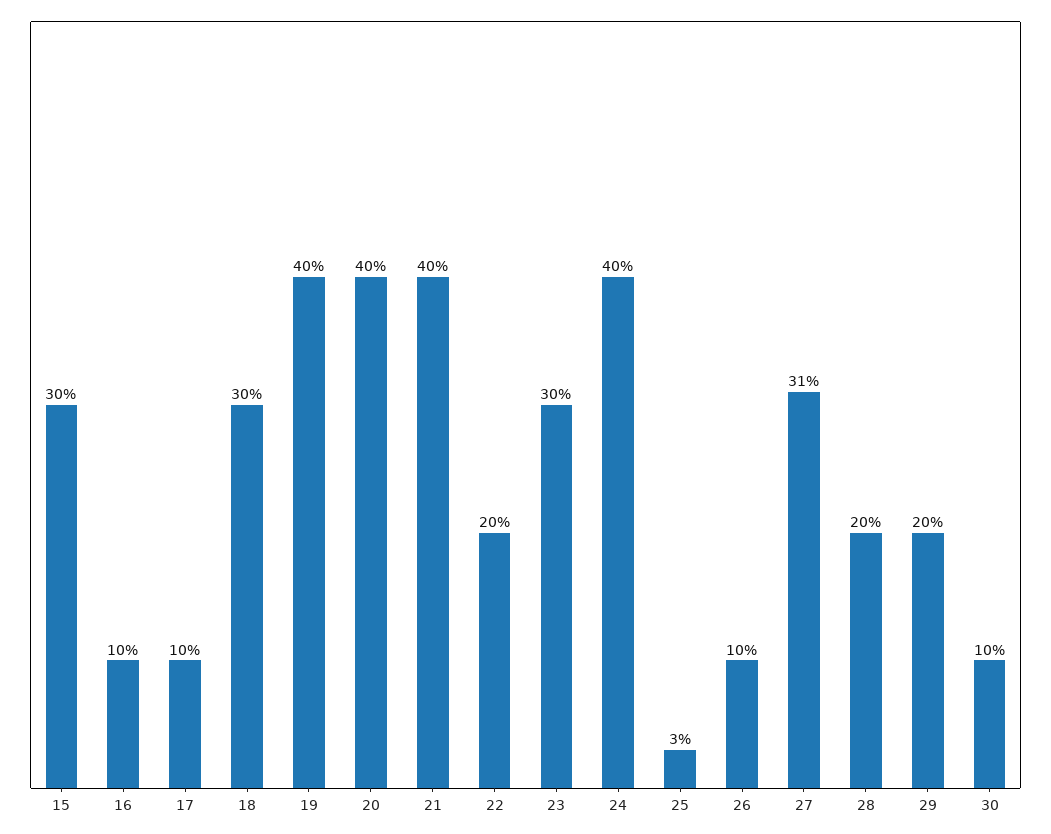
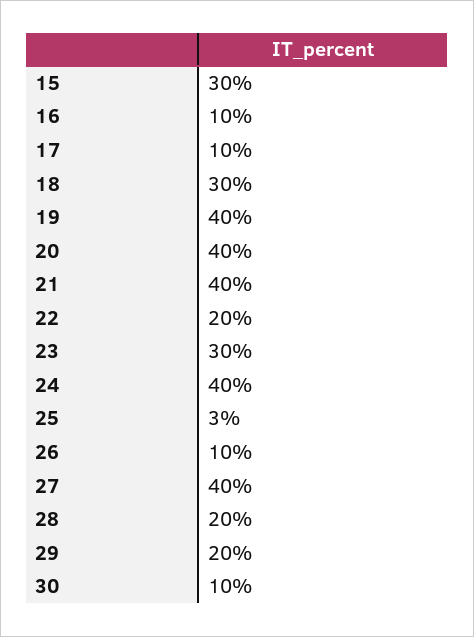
27: 31 -> 40

